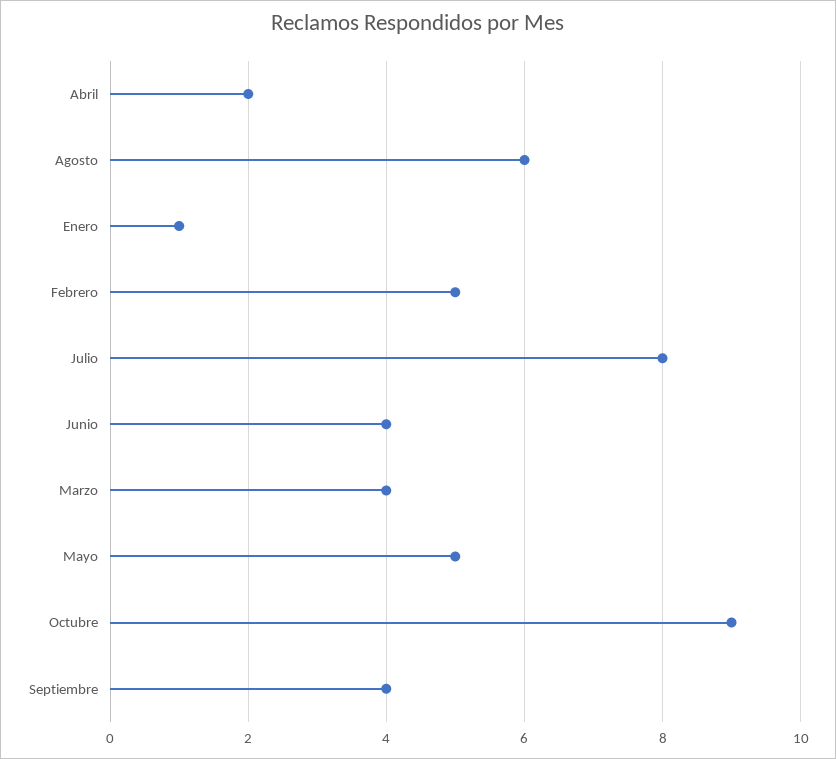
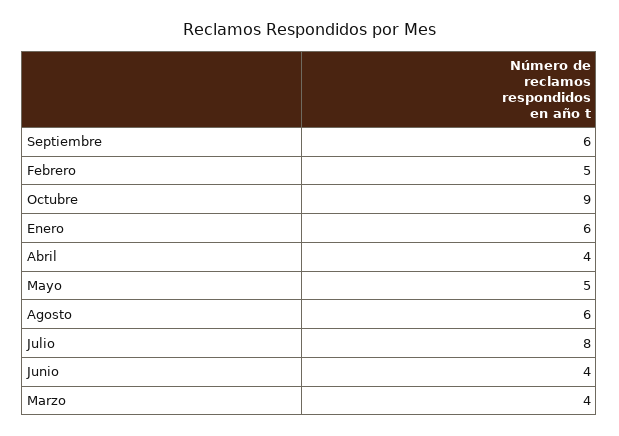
Abril: 2 -> 4
Enero: 1 -> 6
Septiembre: 4 -> 6

